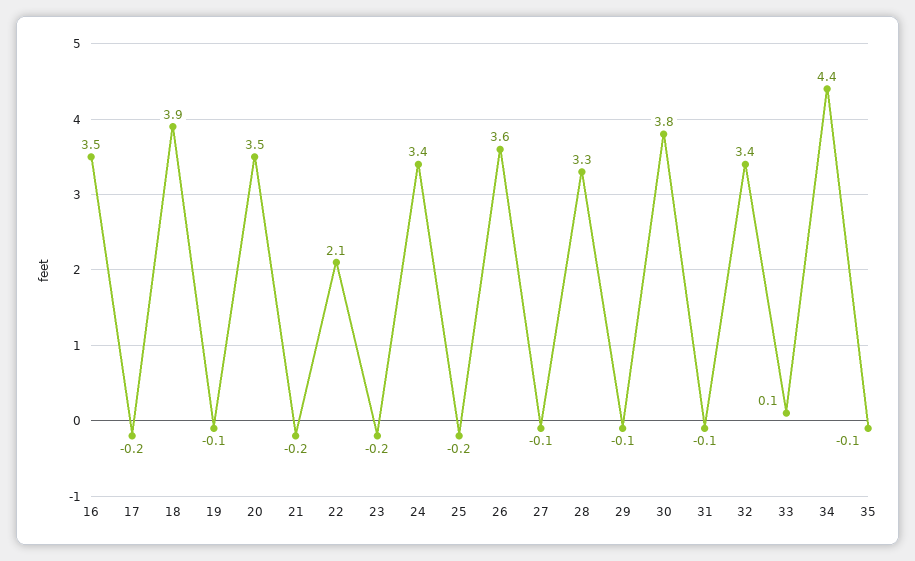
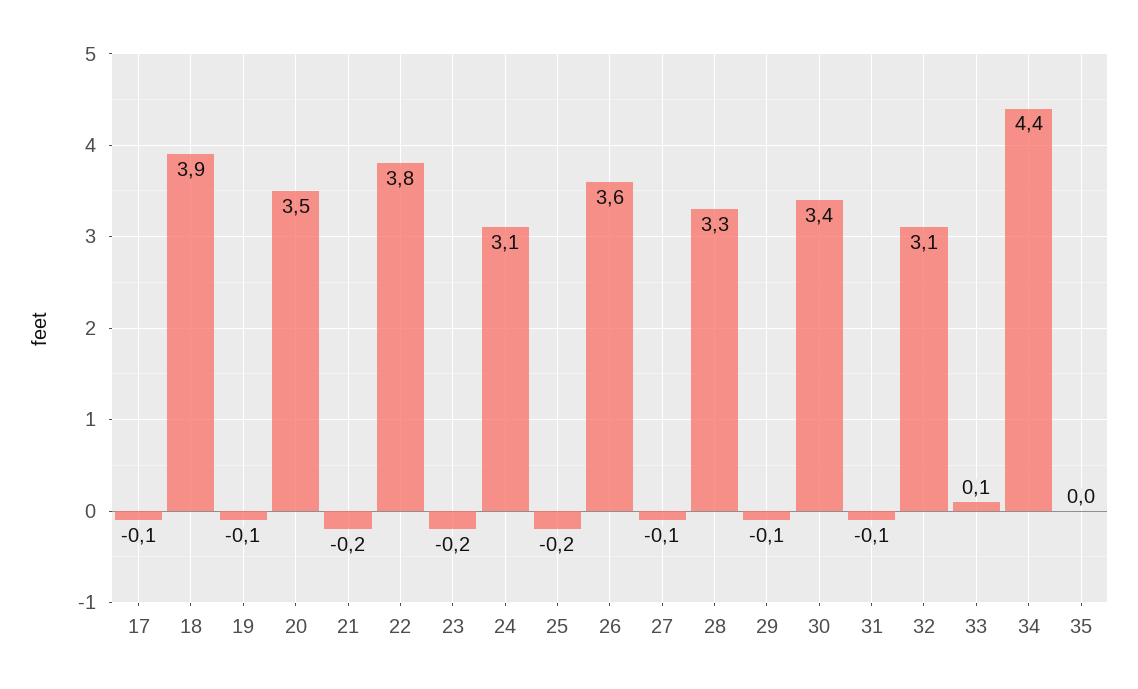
16: 3.5 -> none
17: -0.2 -> -0.1
22: 2.1 -> 3.8
24: 3.4 -> 3.1
30: 3.8 -> 3.4
32: 3.4 -> 3.1
35: -0.1 -> 0

